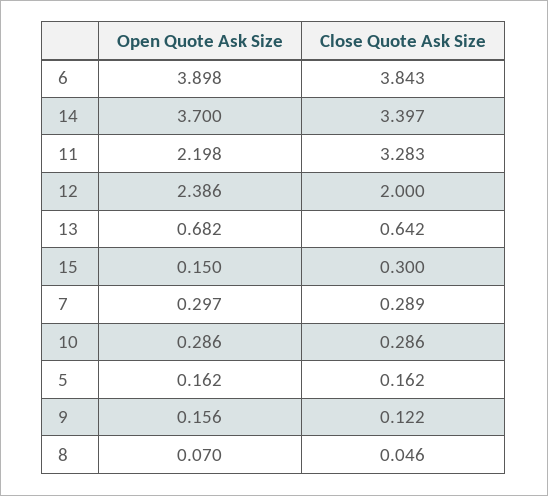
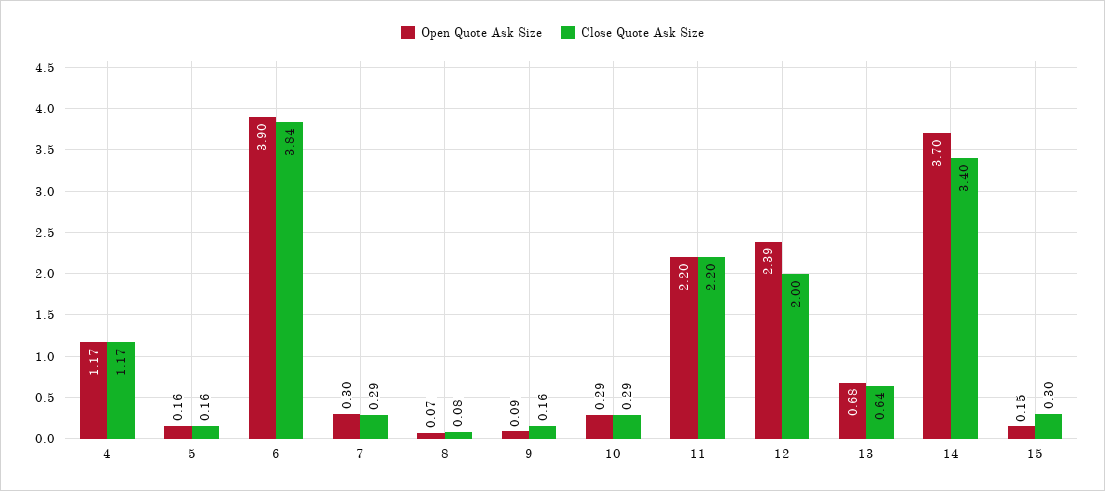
Close Quote Ask Size, 11: 3.283 -> 2.2
Open Quote Ask Size, 9: 0.156 -> 0.09
Close Quote Ask Size, 9: 0.122 -> 0.16
Close Quote Ask Size, 8: 0.046 -> 0.08
Open Quote Ask Size, 4: none -> 1.17
Close Quote Ask Size, 4: none -> 1.17

